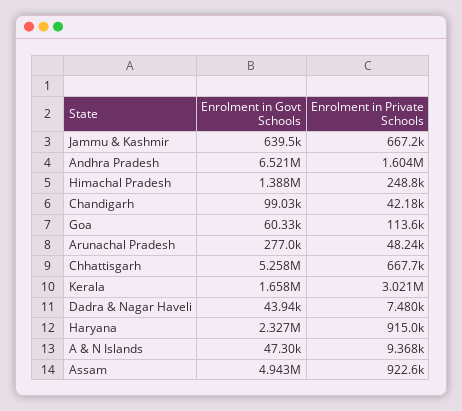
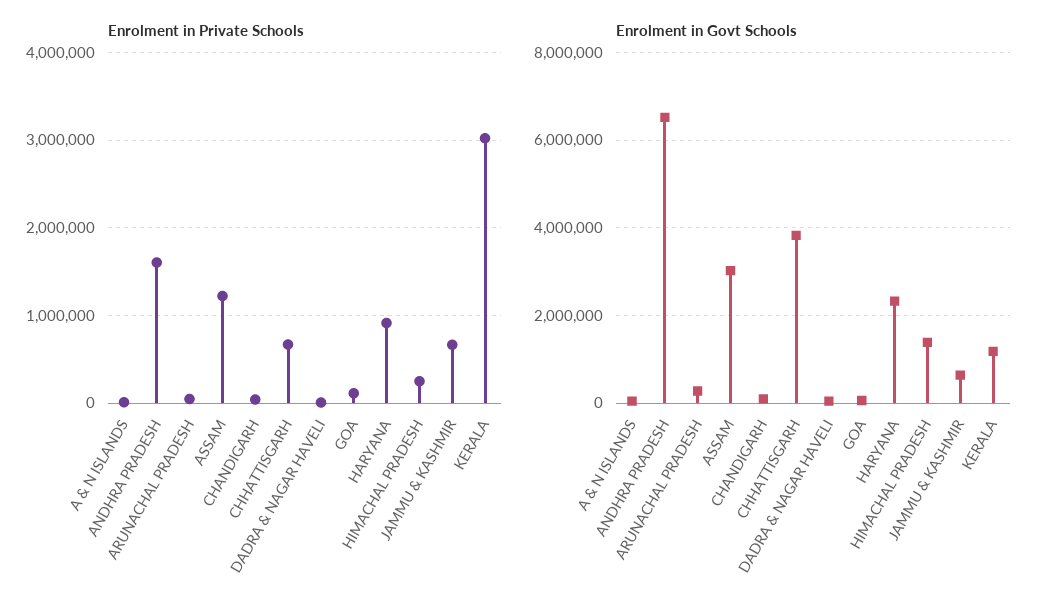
Enrolment in Govt Schools, Chhattisgarh: 5258000 -> 3800000
Enrolment in Govt Schools, Kerala: 1658000 -> 1200000
Enrolment in Govt Schools, Assam: 4943000 -> 3000000
Enrolment in Private Schools, Assam: 922600 -> 1200000

